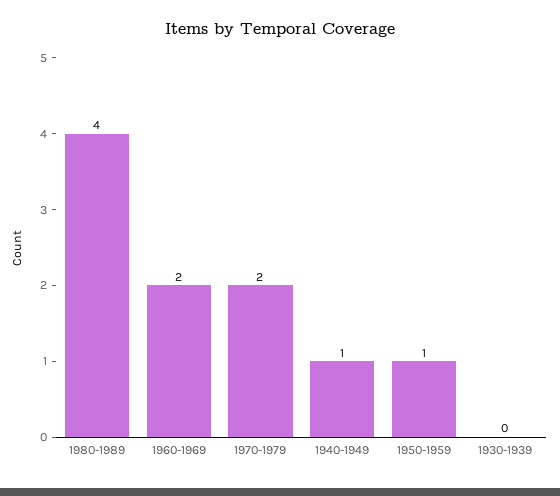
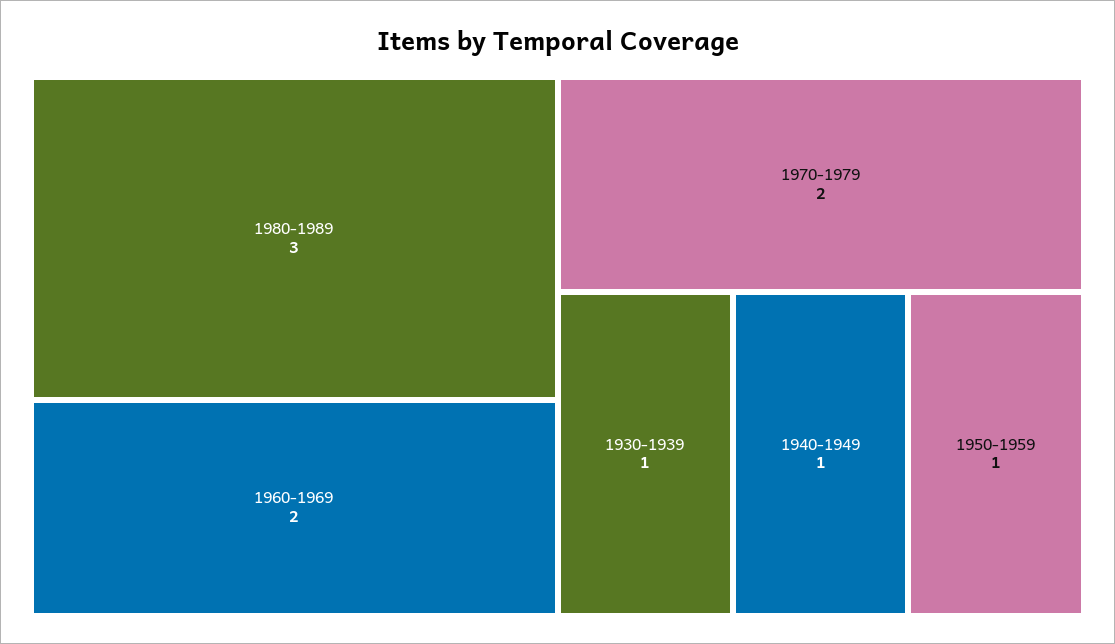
1980-1989: 4 -> 3
1930-1939: 0 -> 1

